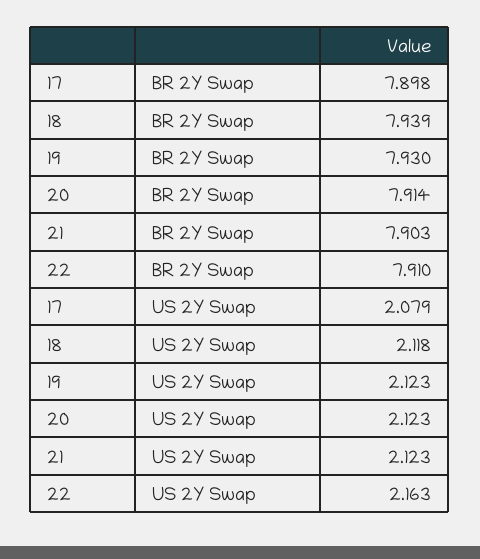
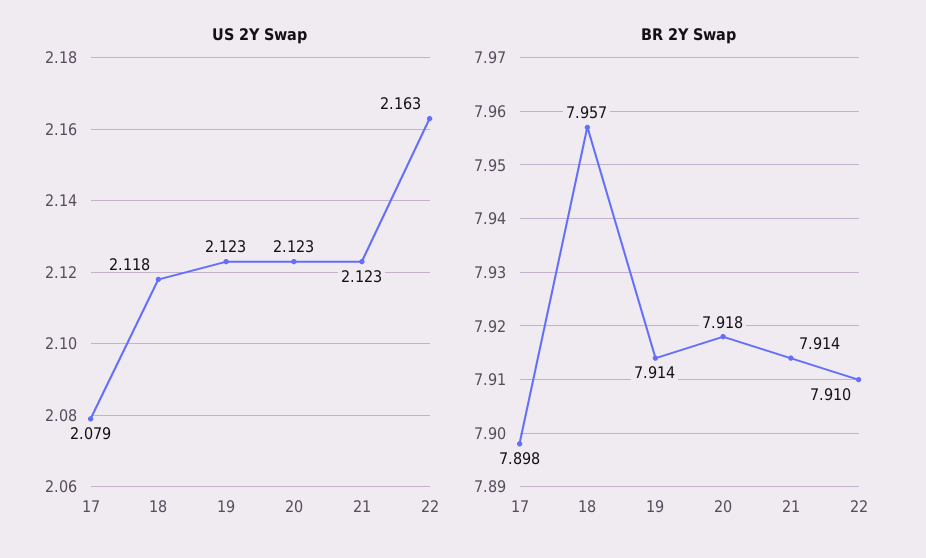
BR 2Y Swap, 18: 7.939 -> 7.957
BR 2Y Swap, 19: 7.93 -> 7.914
BR 2Y Swap, 20: 7.914 -> 7.918
BR 2Y Swap, 21: 7.903 -> 7.914

